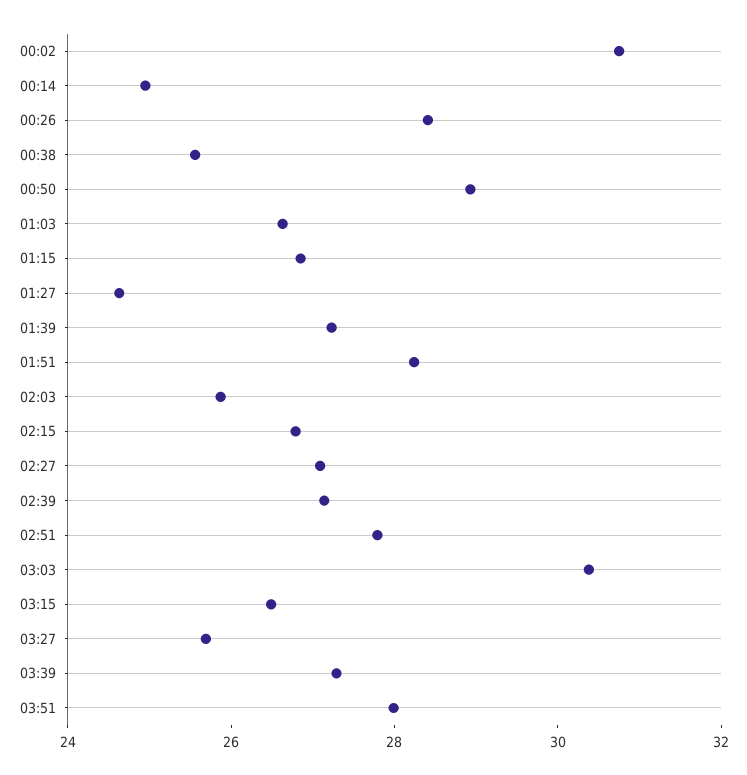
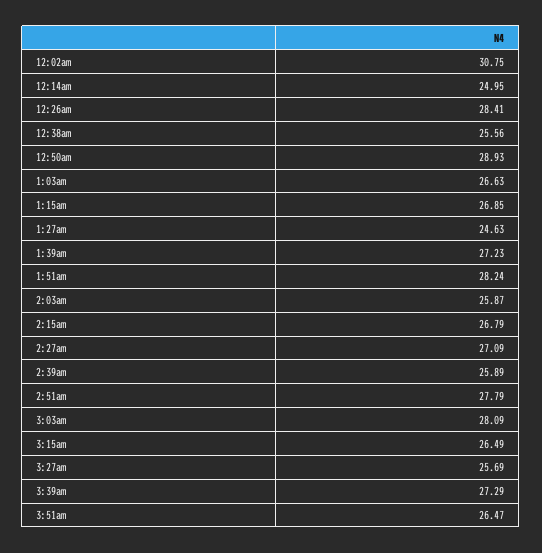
02:39: 27 -> 25.89
03:03: 30.5 -> 28.09
03:51: 28 -> 26.47

